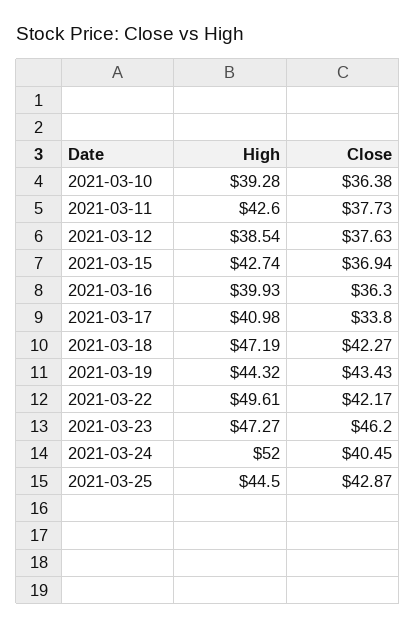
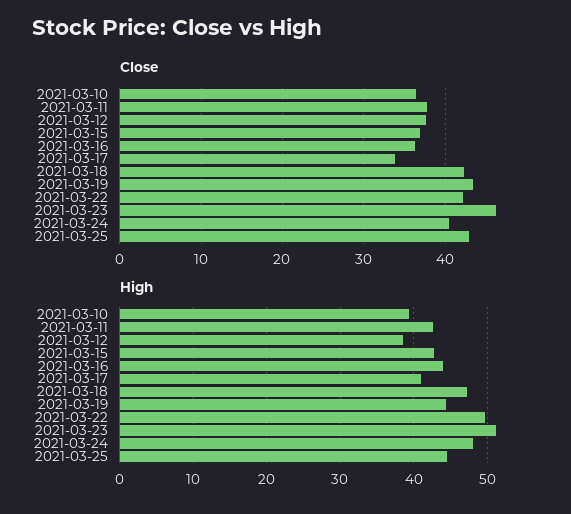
High, 2021-03-16: 39.93 -> 44
High, 2021-03-23: 47.27 -> 51
High, 2021-03-24: 52 -> 48

